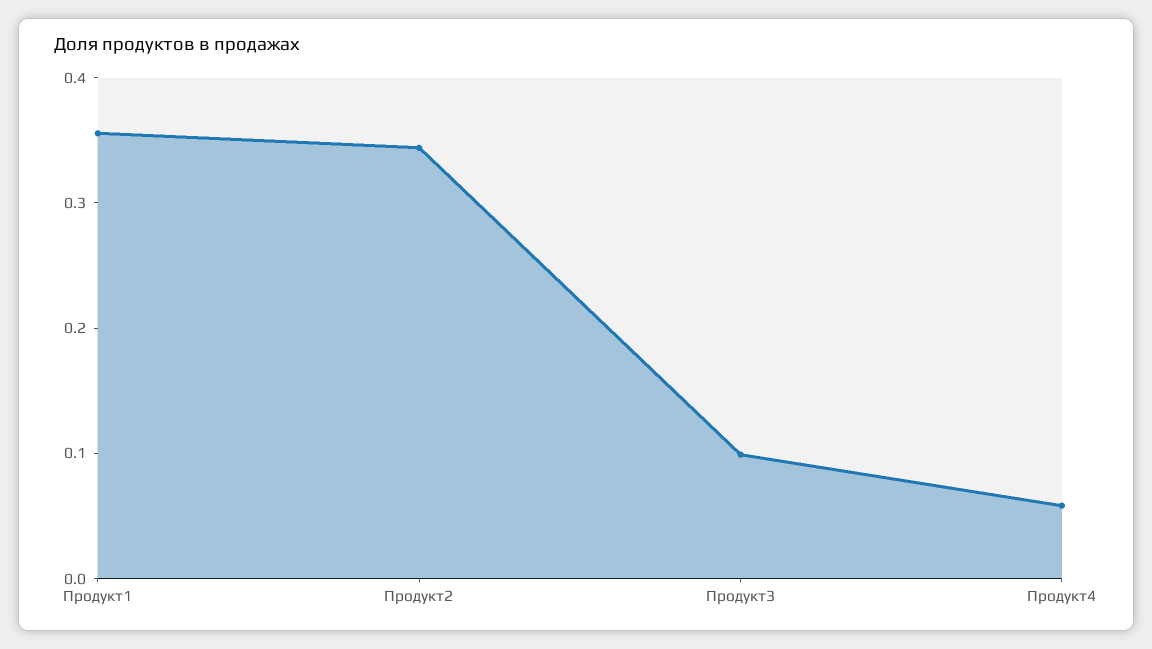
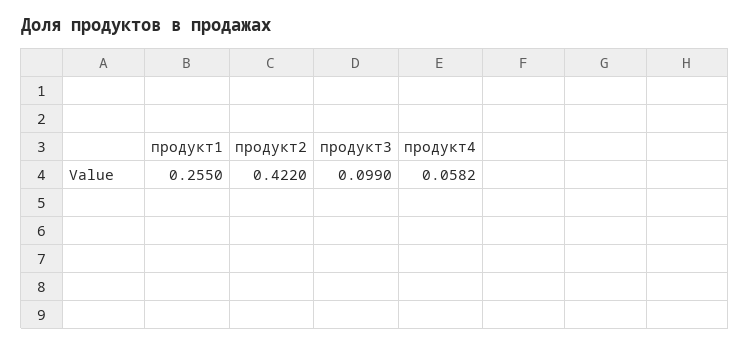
Продукт1: 0.36 -> 0.255
Продукт2: 0.34 -> 0.422

